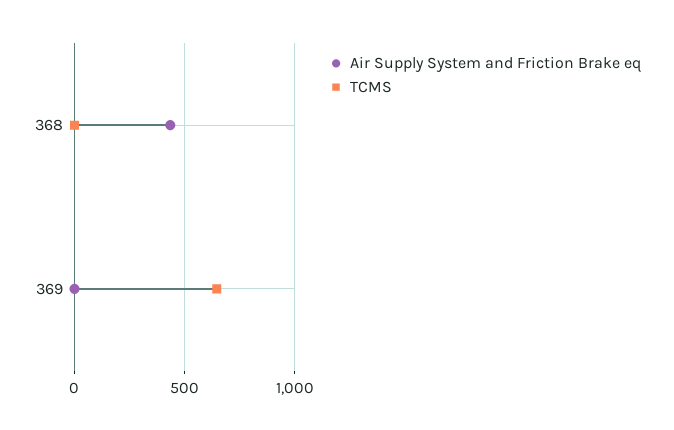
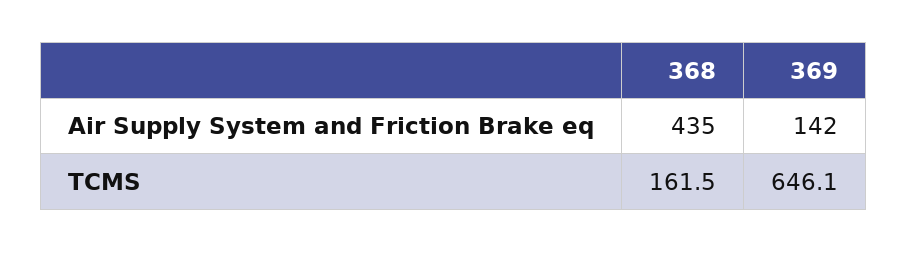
TCMS, 368: 0 -> 161.5
Air Supply System and Friction Brake eq, 369: 0 -> 142

